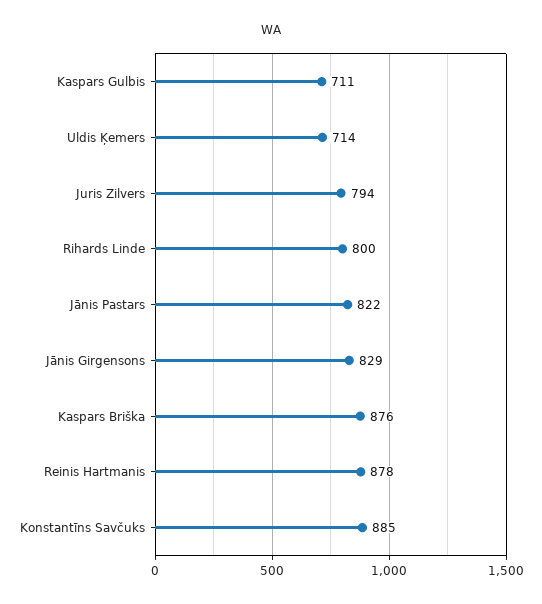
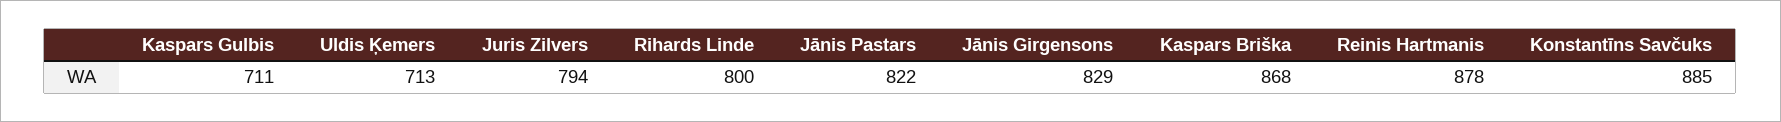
Uldis Ķemers: 714 -> 713
Kaspars Briška: 876 -> 868

